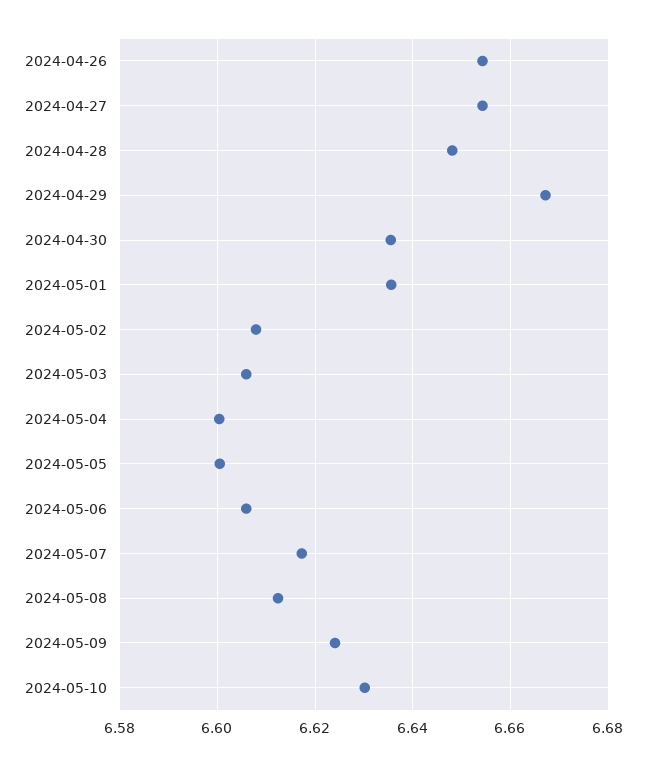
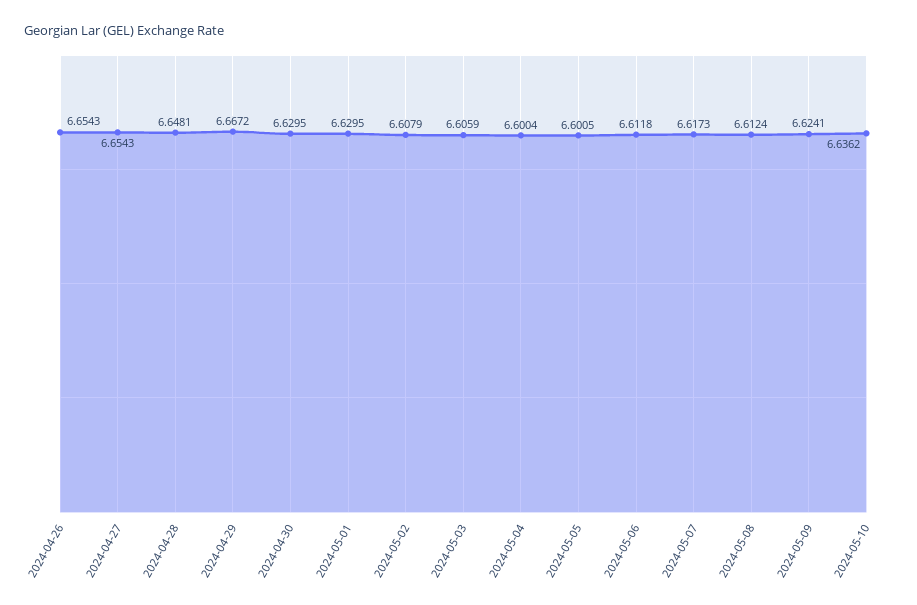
2024-04-30: 6.636 -> 6.6295
2024-05-01: 6.636 -> 6.6295
2024-05-06: 6.606 -> 6.6118
2024-05-10: 6.63 -> 6.6362

